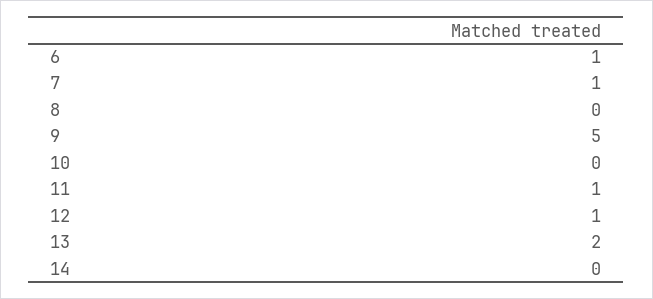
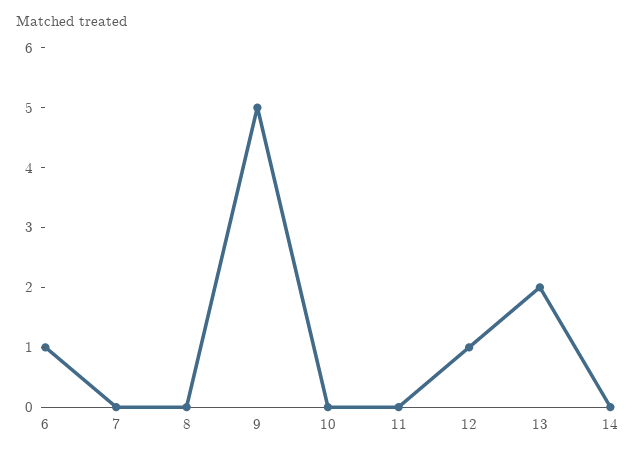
7: 1 -> 0
11: 1 -> 0

